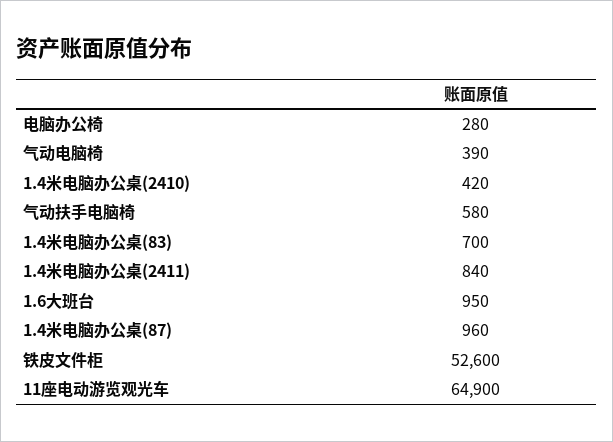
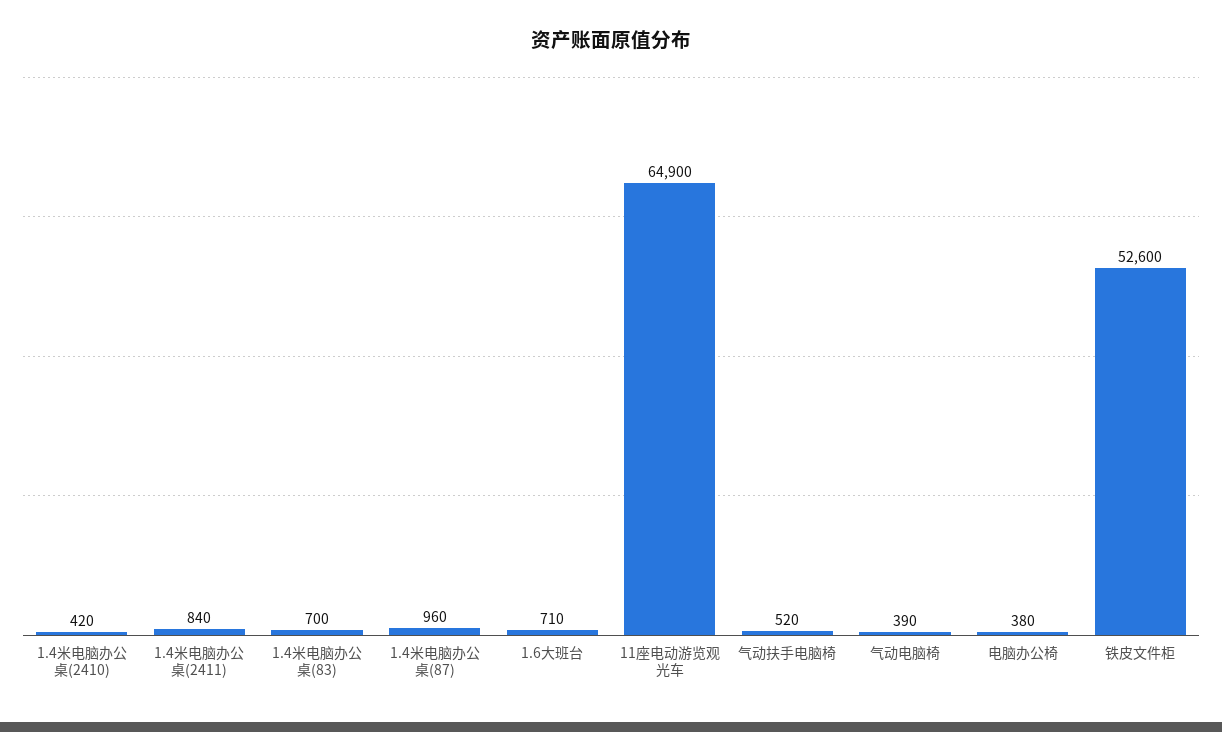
电脑办公椅: 280 -> 380
气动扶手电脑椅: 580 -> 520
1.6大班台: 950 -> 710

